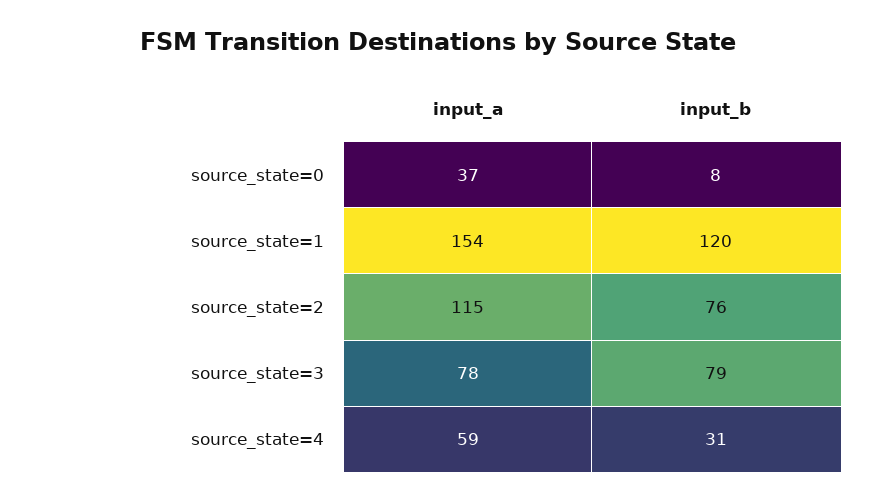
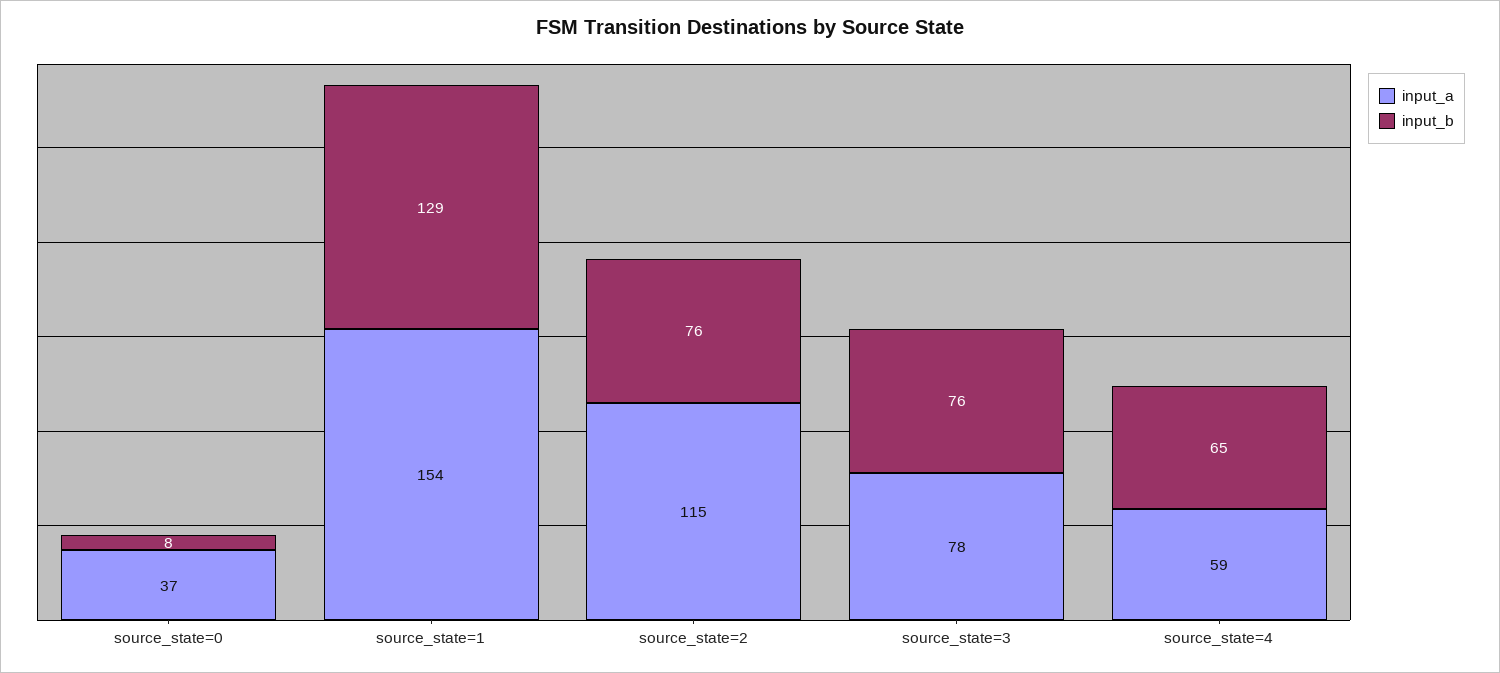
input_b, source_state=1: 120 -> 129
input_b, source_state=3: 79 -> 76
input_b, source_state=4: 31 -> 65

